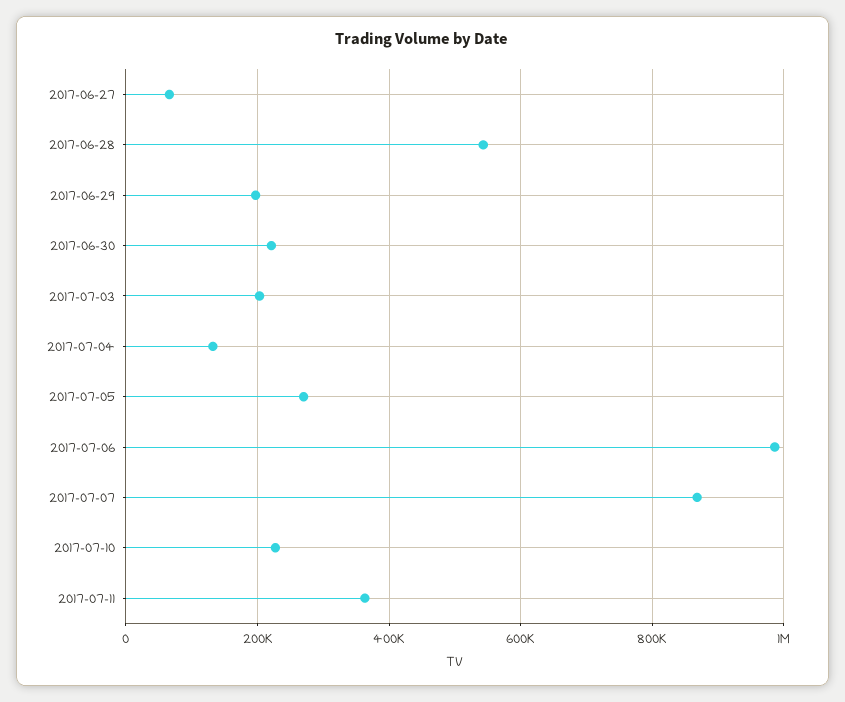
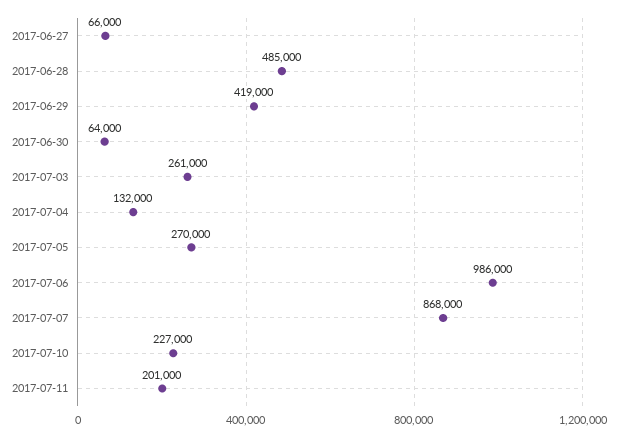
2017-06-28: 540000 -> 485000
2017-06-29: 200000 -> 419000
2017-06-30: 220000 -> 64000
2017-07-03: 200000 -> 261000
2017-07-11: 360000 -> 201000

